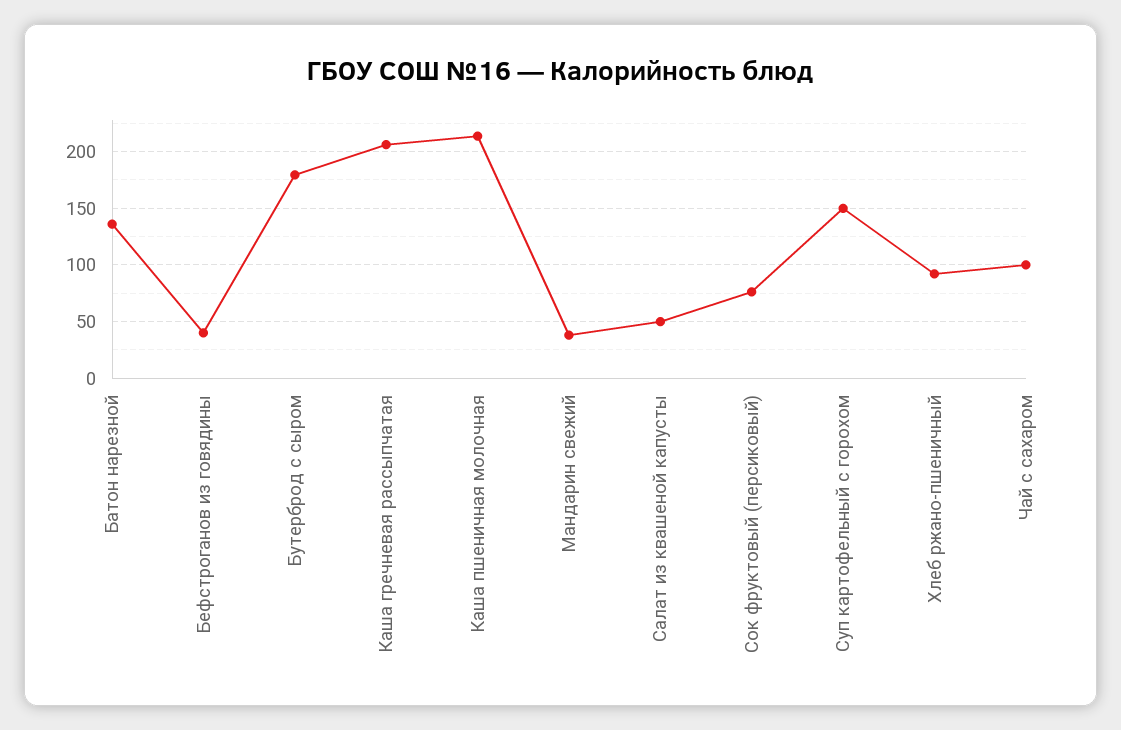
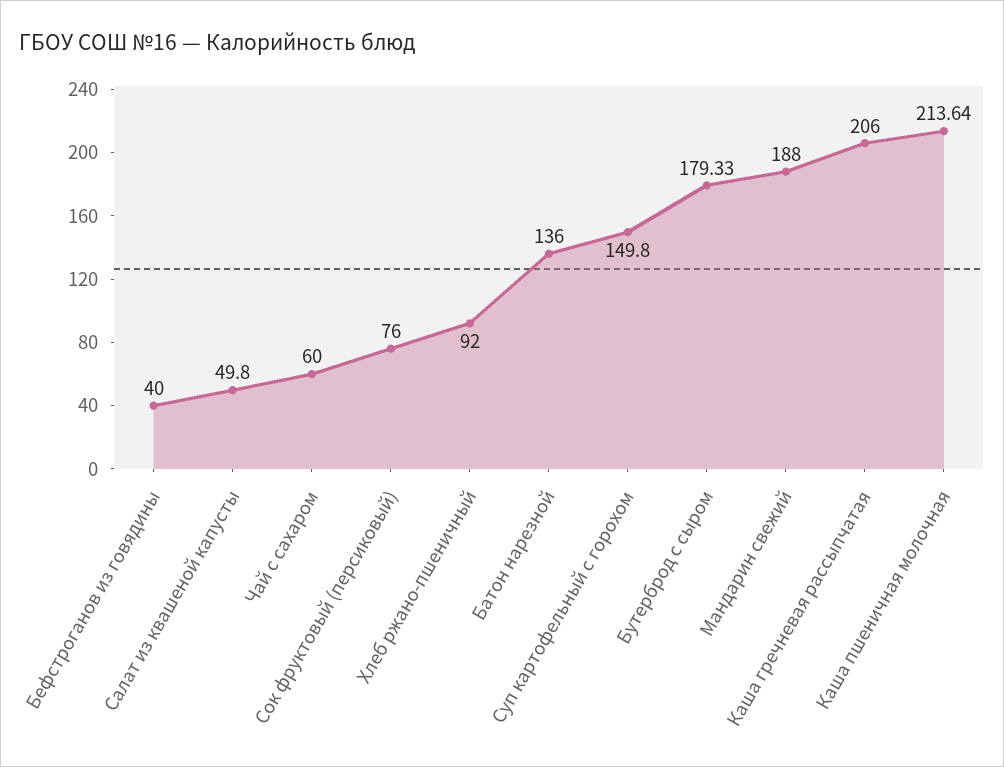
Мандарин свежий: 40 -> 188
Чай с сахаром: 100 -> 60

